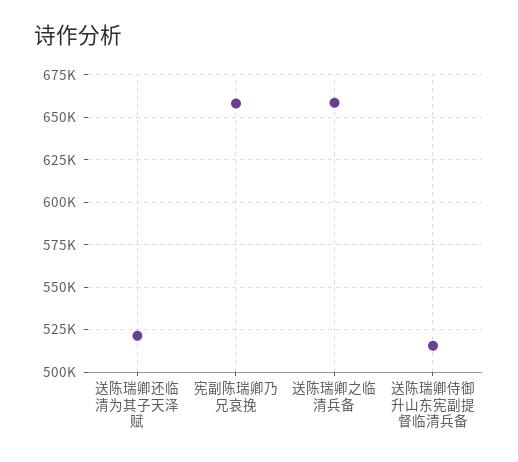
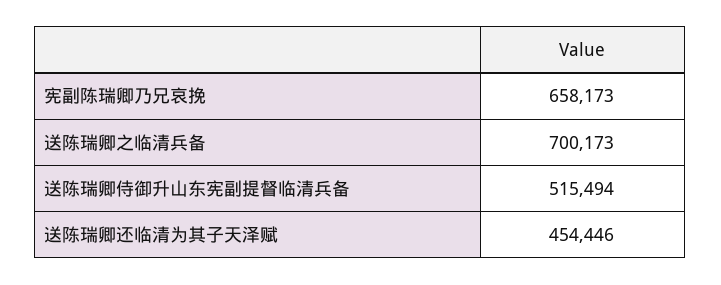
送陈瑞卿还临清为其子天泽赋: 520000 -> 454446
送陈瑞卿之临清兵备: 660000 -> 700173

